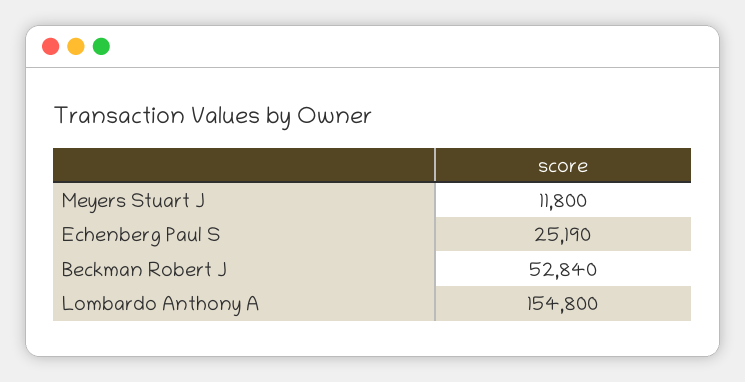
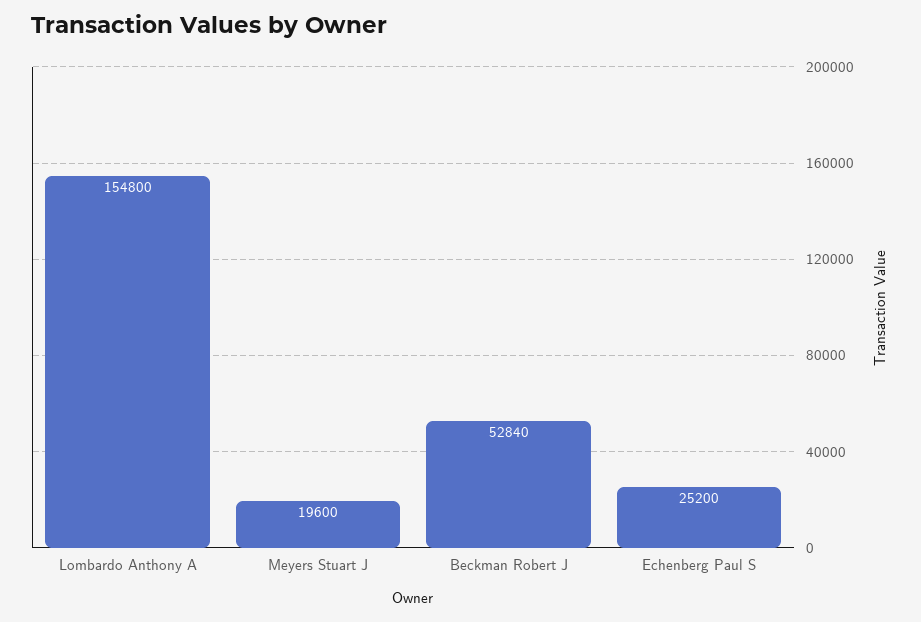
Meyers Stuart J: 11800 -> 19600
Echenberg Paul S: 25190 -> 25200

